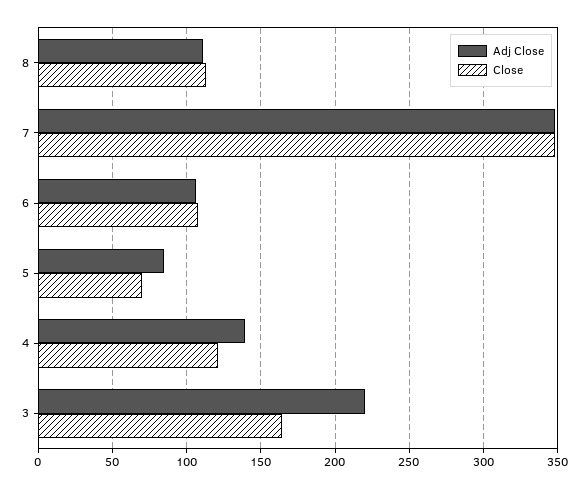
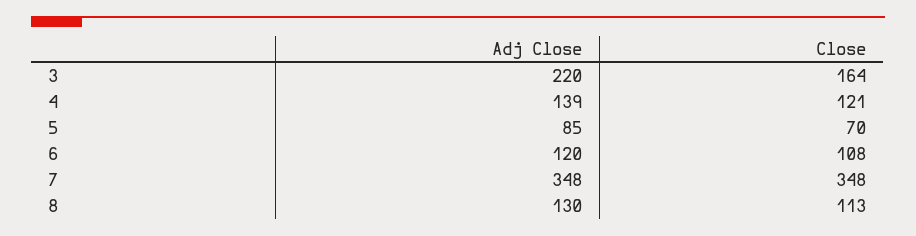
Adj Close, 8: 110 -> 130
Adj Close, 6: 105 -> 120

